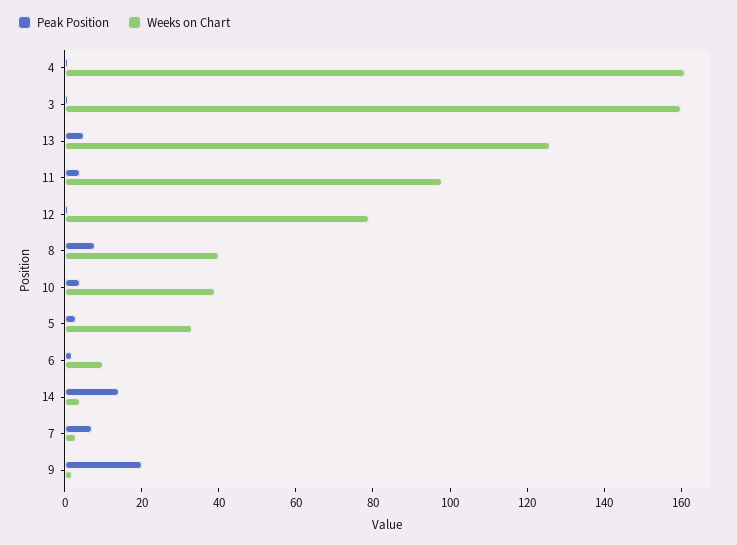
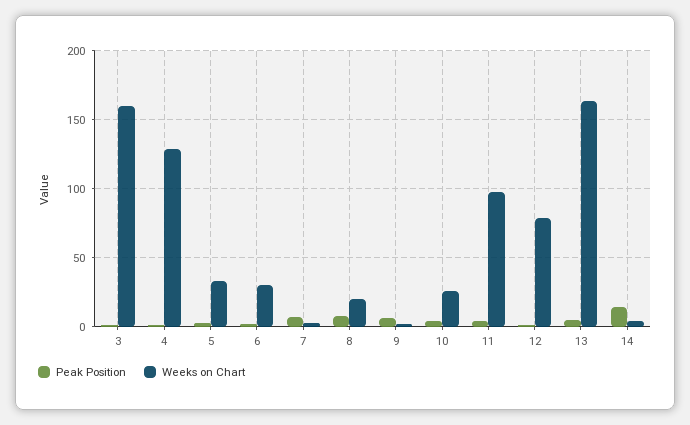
Weeks on Chart, 4: 160 -> 130
Weeks on Chart, 13: 125 -> 165
Weeks on Chart, 8: 40 -> 20
Weeks on Chart, 10: 40 -> 25
Weeks on Chart, 6: 10 -> 30
Peak Position, 9: 20 -> 5

